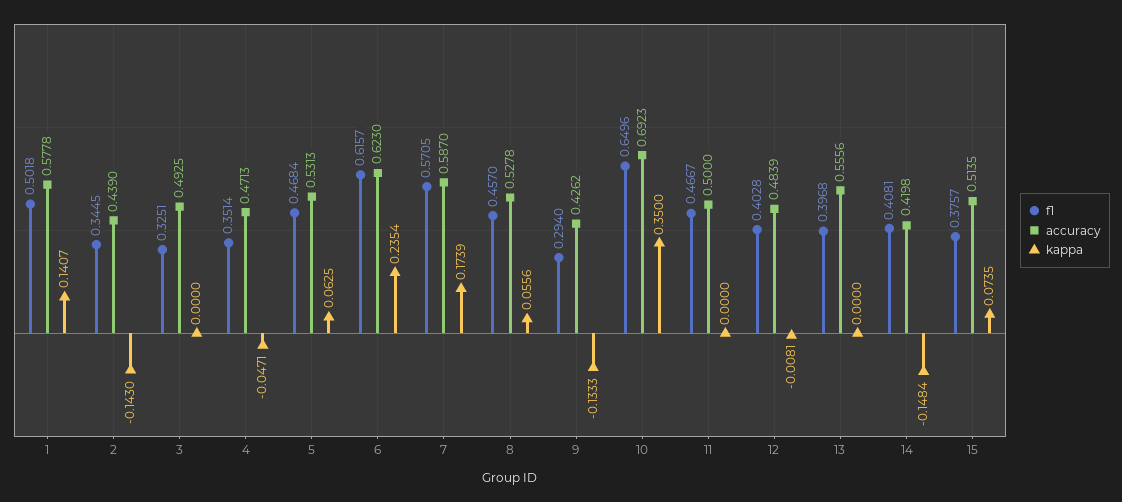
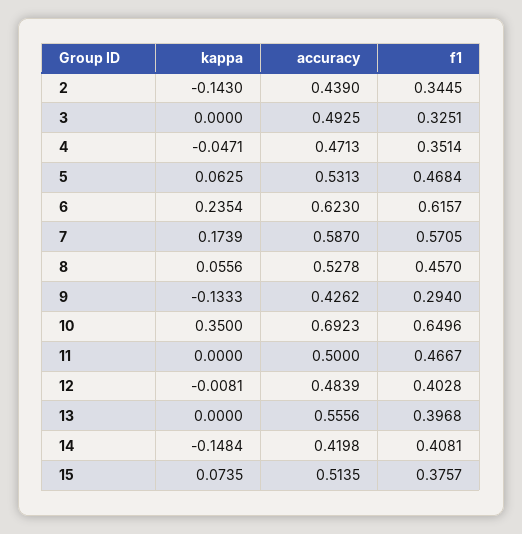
f1, 1: 0.5018 -> none
accuracy, 1: 0.5778 -> none
kappa, 1: 0.1407 -> none

